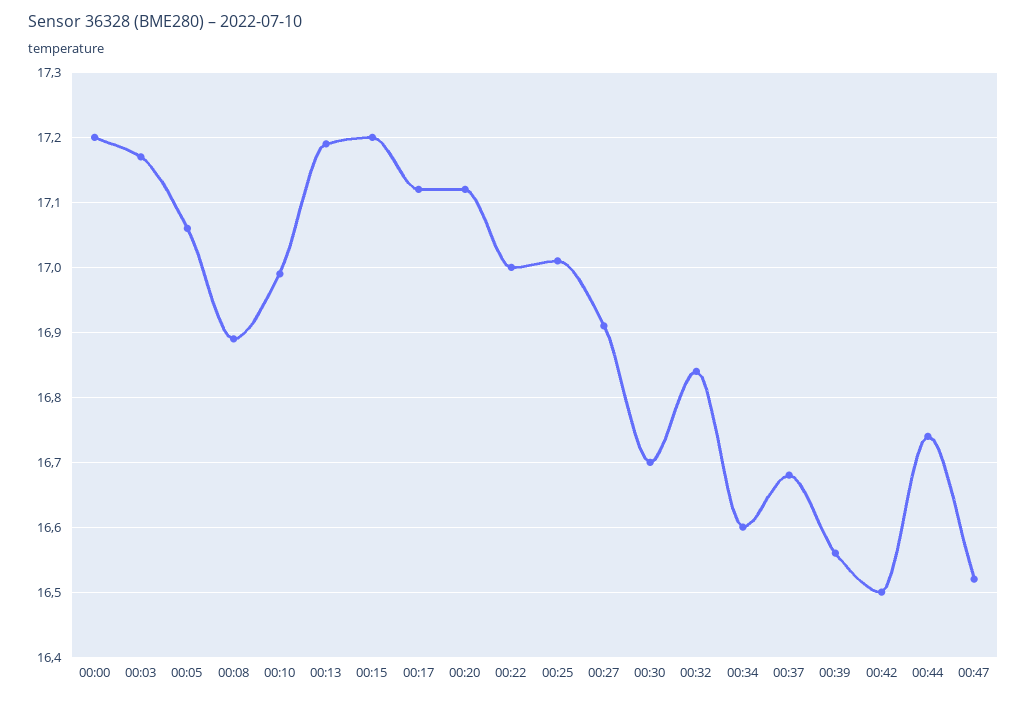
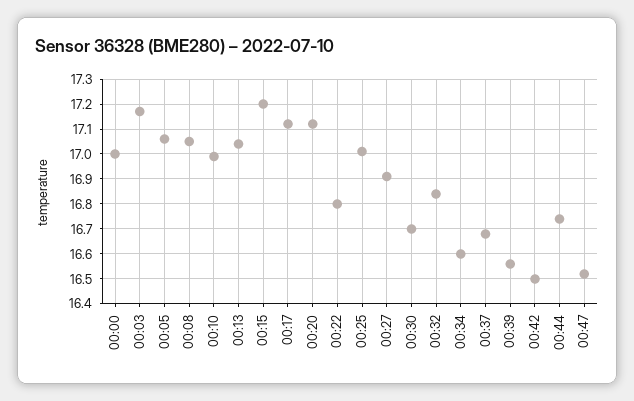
00:00: 17.2 -> 17
00:08: 16.89 -> 17.05
00:13: 17.19 -> 17.05
00:22: 17 -> 16.8

